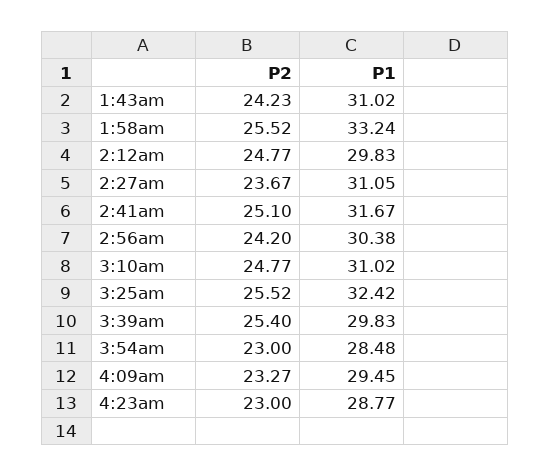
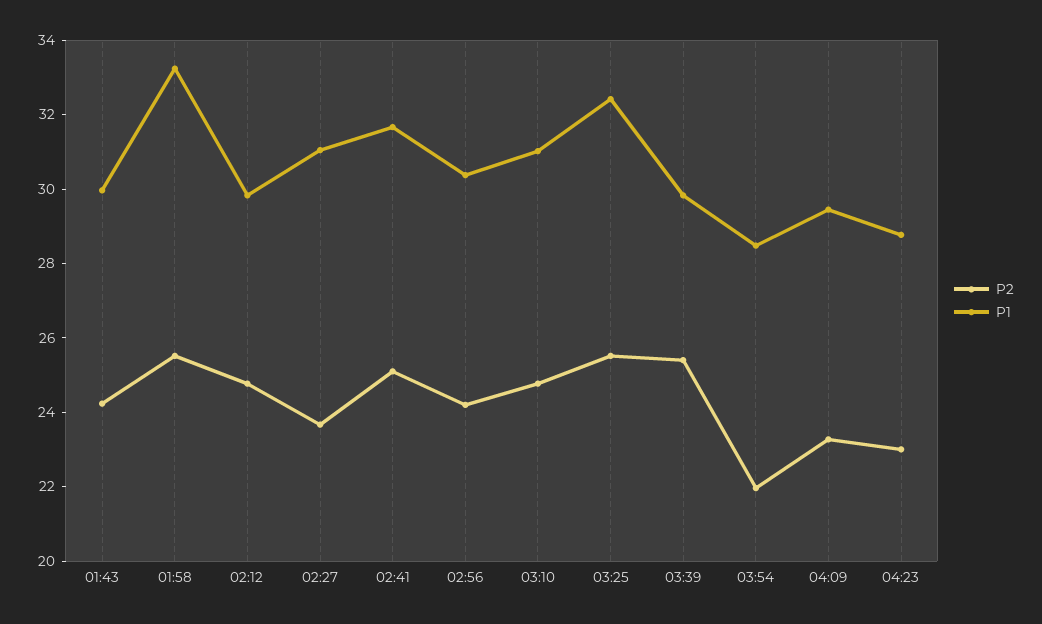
P1, 1:43am: 31.02 -> 30
P2, 3:54am: 23 -> 22

